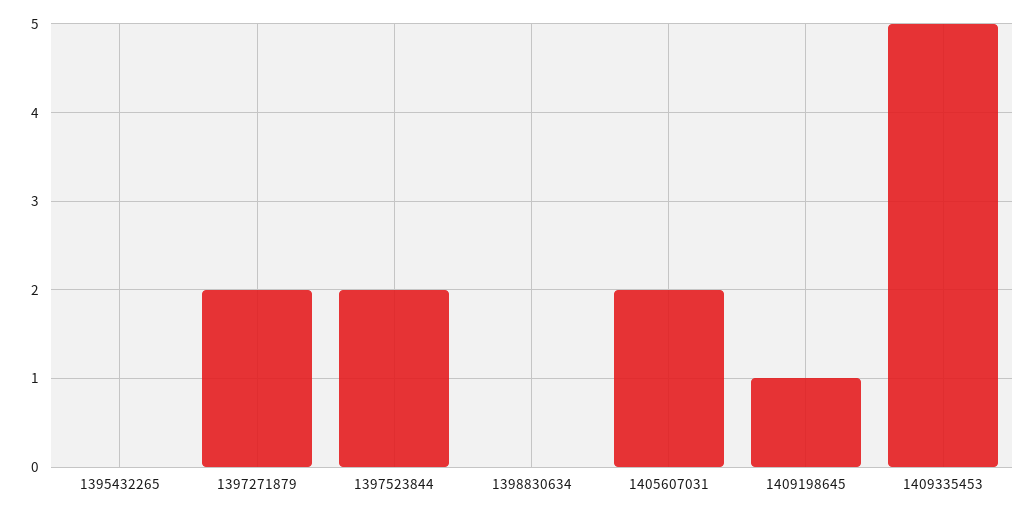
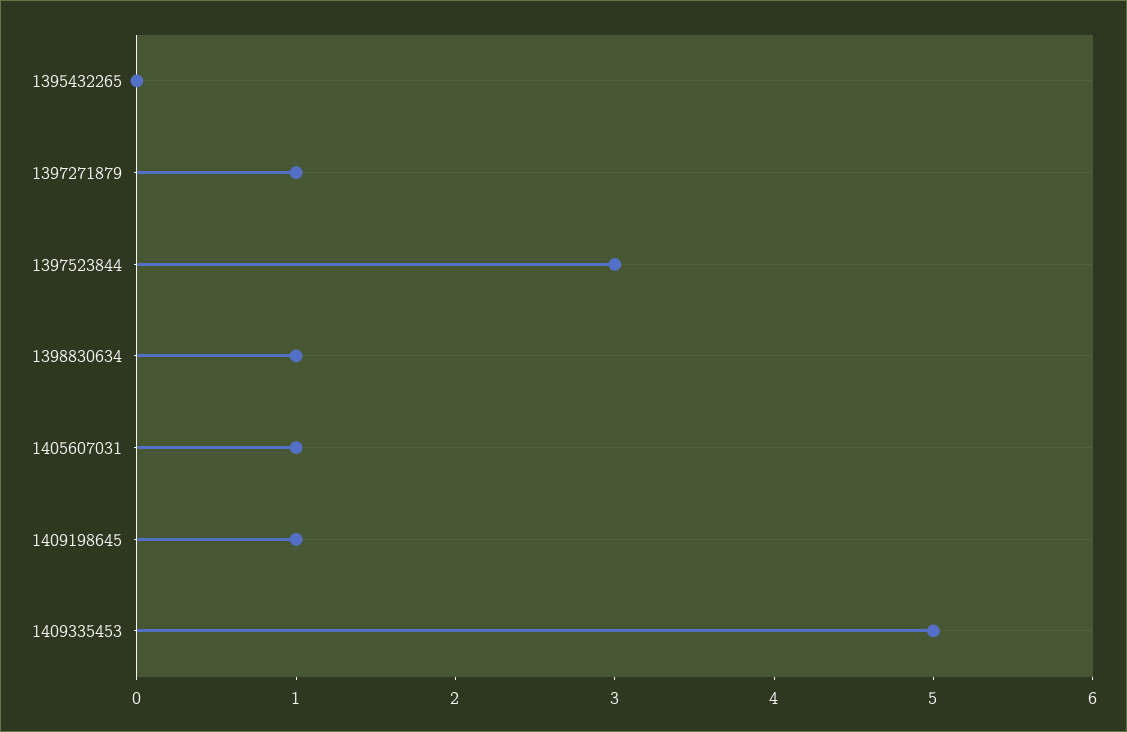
1397271879: 2 -> 1
1397523844: 2 -> 3
1398830634: 0 -> 1
1405607031: 2 -> 1

